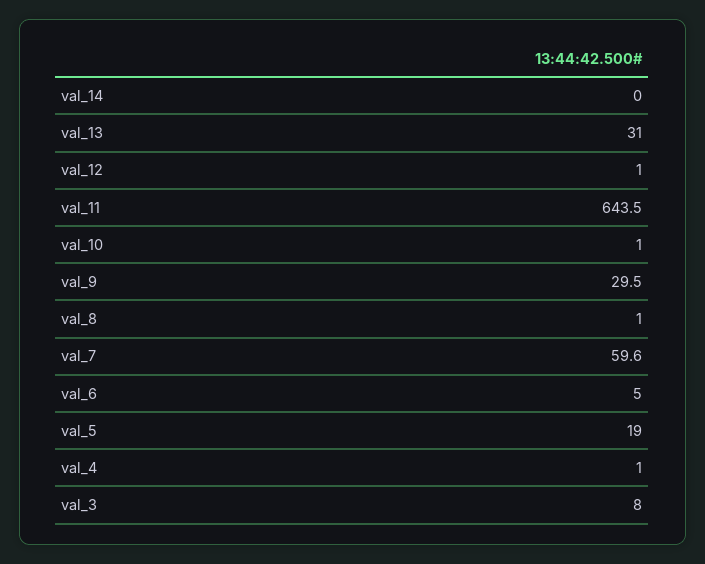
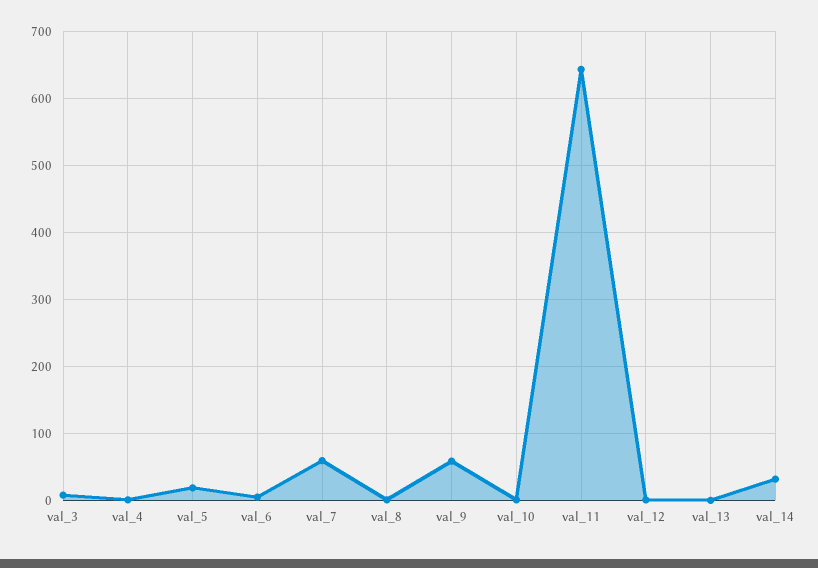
val_14: 0 -> 30
val_13: 31 -> 0
val_9: 29.5 -> 60

